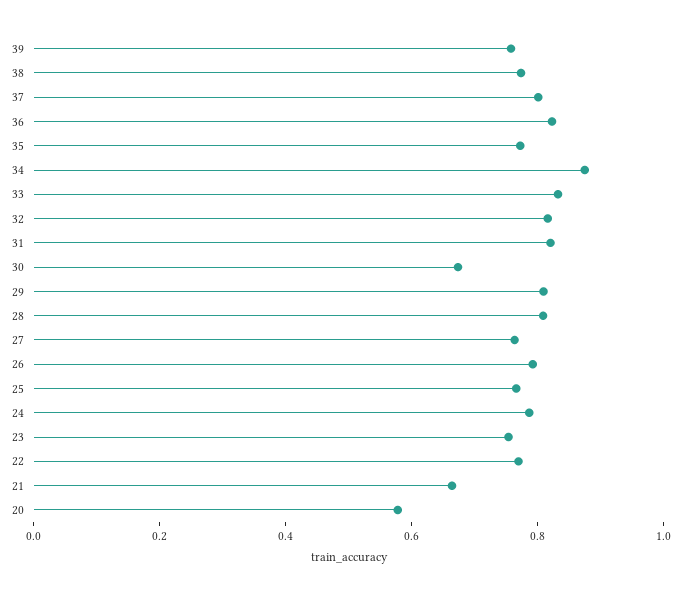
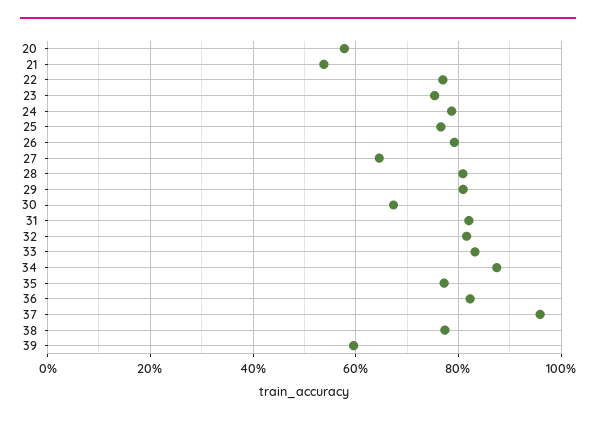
39: 0.75 -> 0.6
37: 0.8 -> 0.96
27: 0.75 -> 0.64
21: 0.65 -> 0.54

